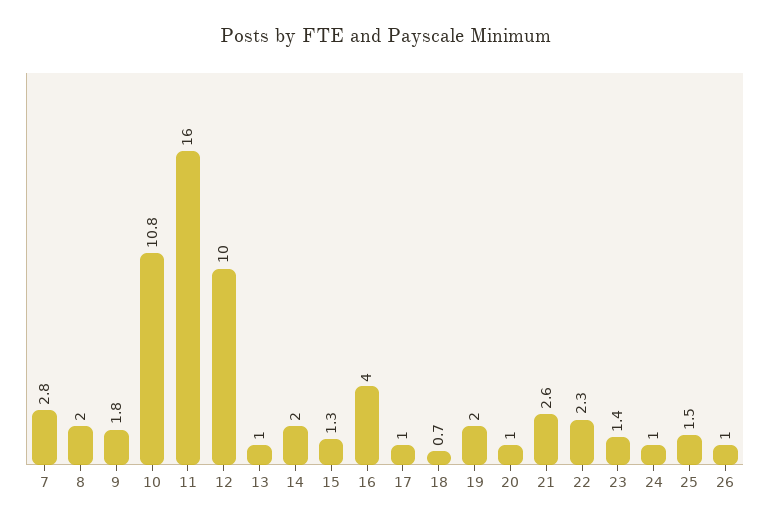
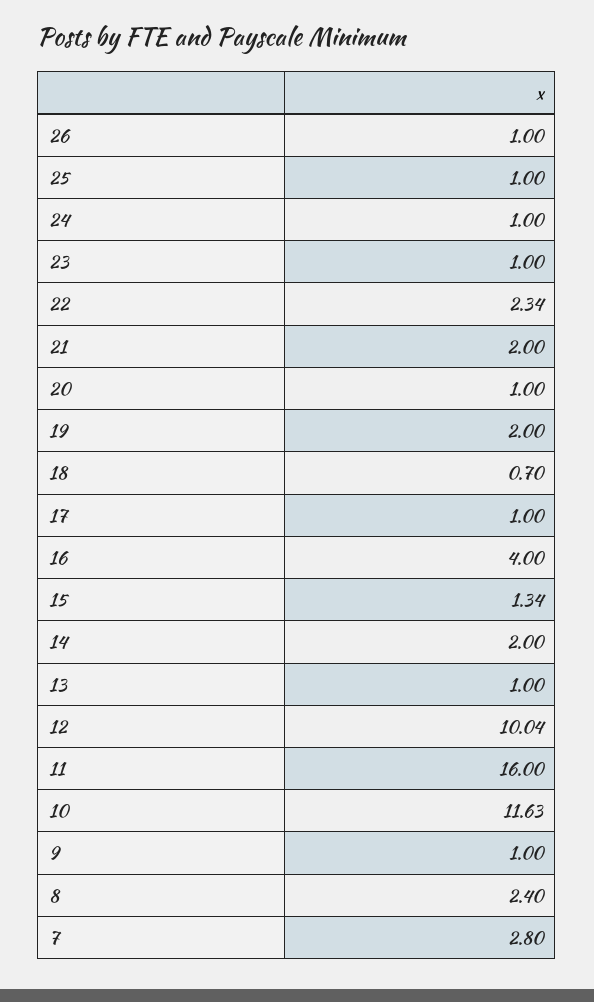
8: 2 -> 2.4
9: 1.8 -> 1
10: 10.8 -> 11.63
21: 2.6 -> 2
23: 1.4 -> 1
25: 1.5 -> 1

